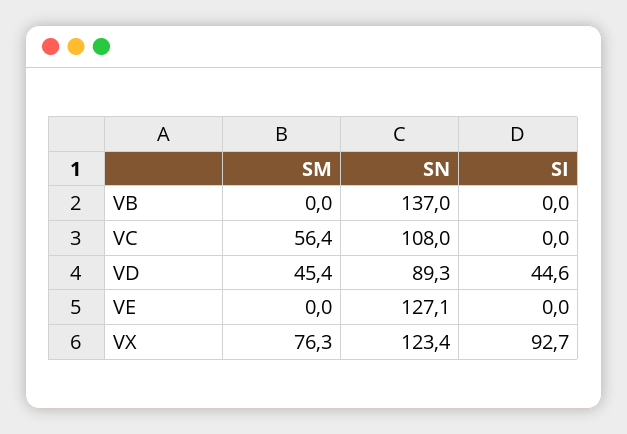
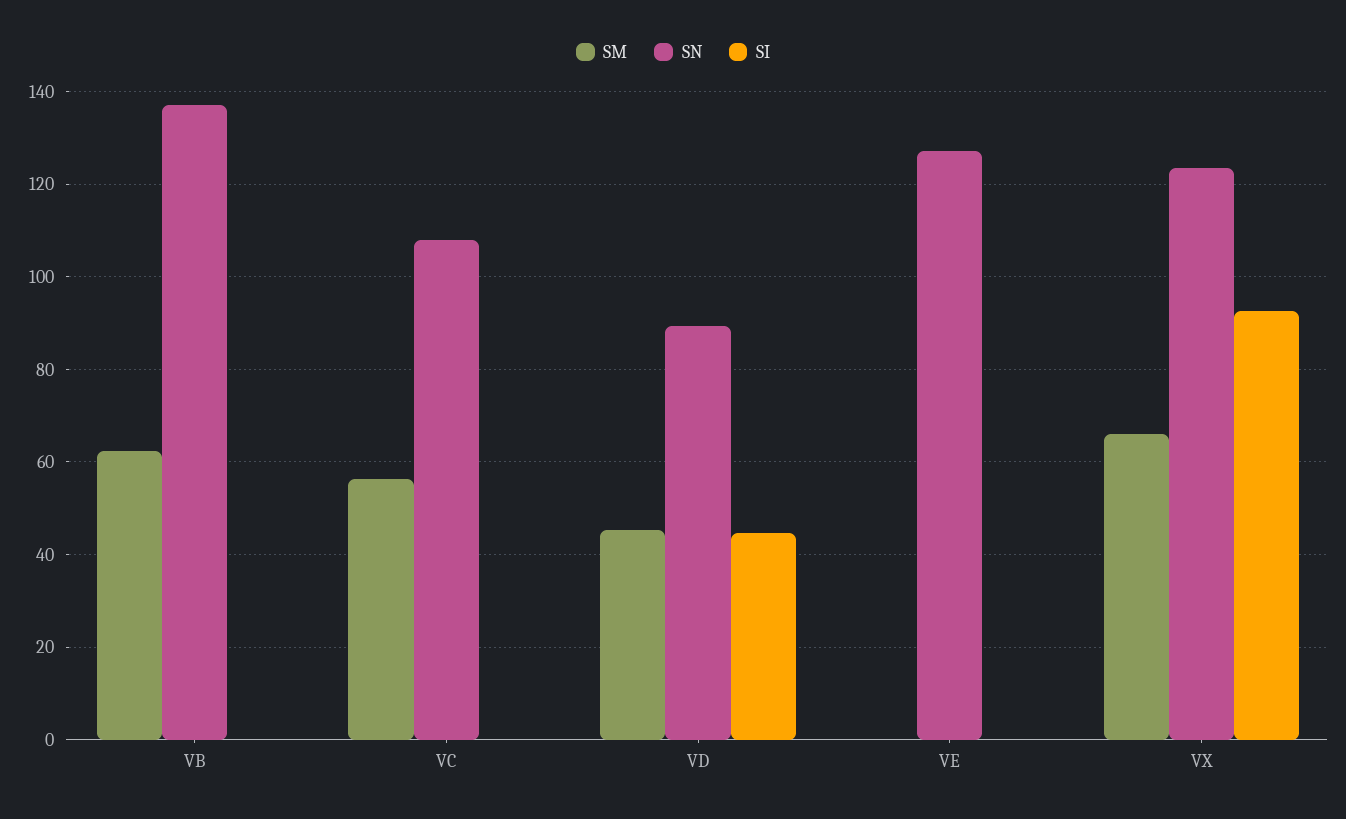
SM, VB: 0 -> 62
SM, VX: 76.3 -> 66

